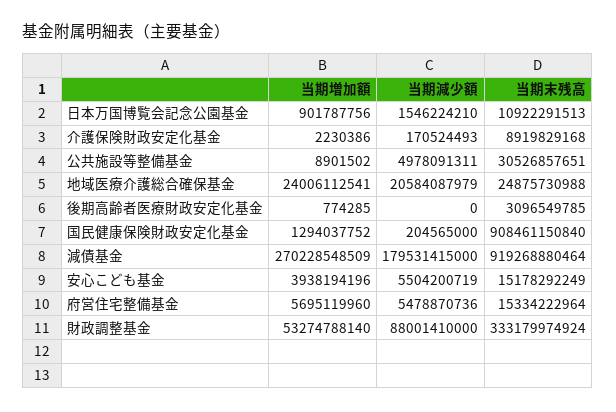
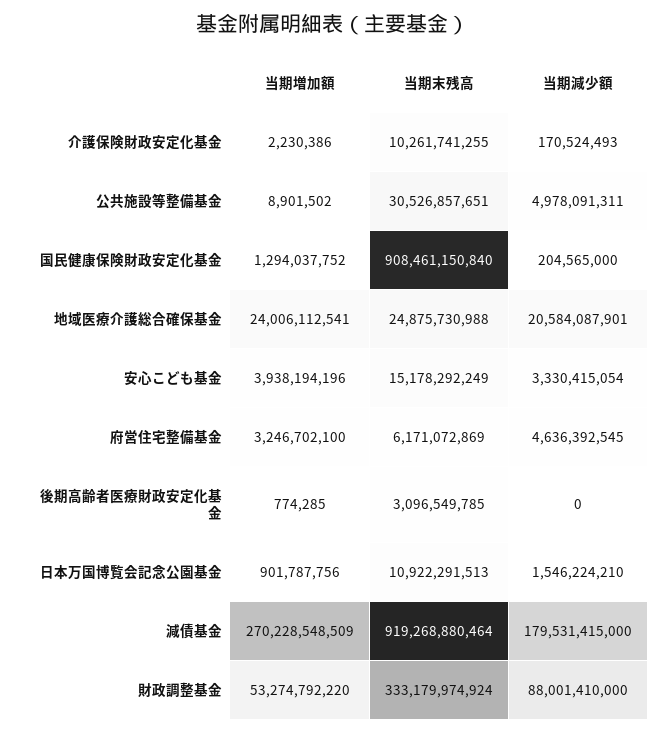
当期末残高, 介護保険財政安定化基金: 8919829168 -> 10261741255
当期減少額, 地域医療介護総合確保基金: 20584087979 -> 20584087901
当期減少額, 安心こども基金: 5504200719 -> 3330415054
当期増加額, 府営住宅整備基金: 5695119960 -> 3246702100
当期減少額, 府営住宅整備基金: 5478870736 -> 4636392545
当期末残高, 府営住宅整備基金: 15334222964 -> 6171072869
当期増加額, 財政調整基金: 53274788140 -> 53274792220

